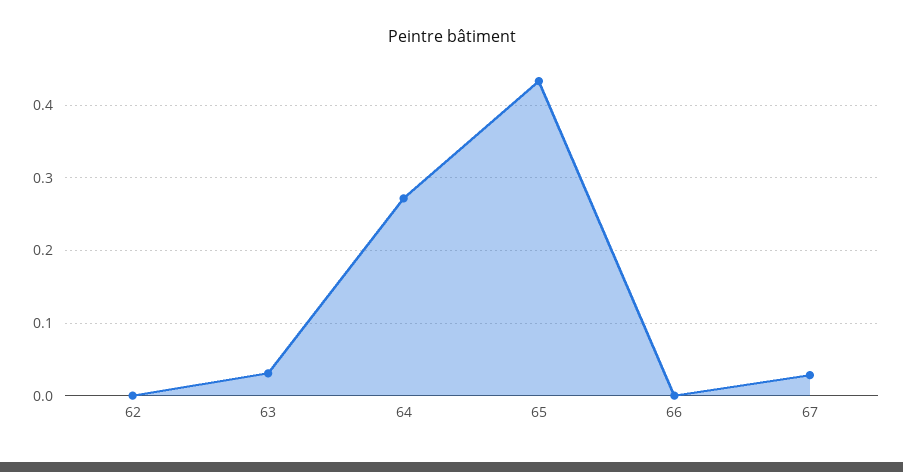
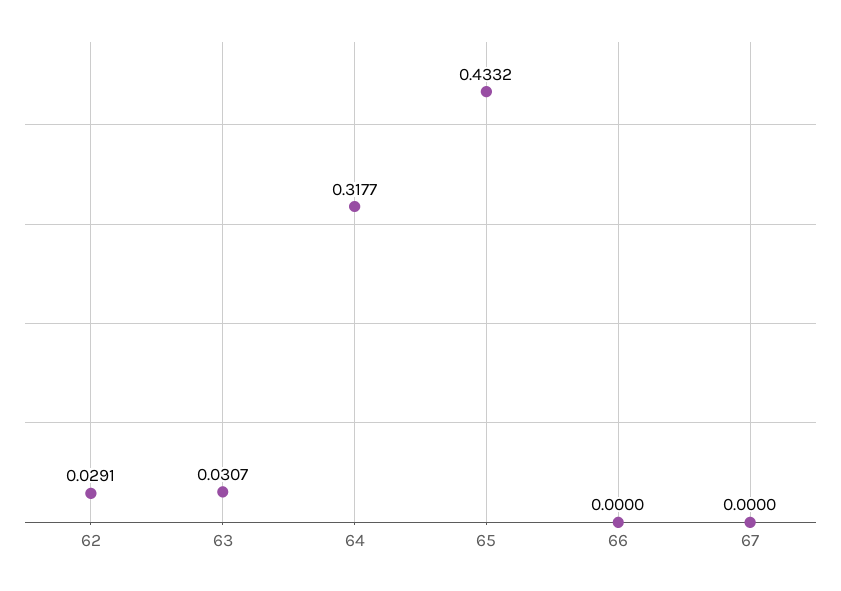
62: 0 -> 0.0291
64: 0.27 -> 0.3177
67: 0.03 -> 0

